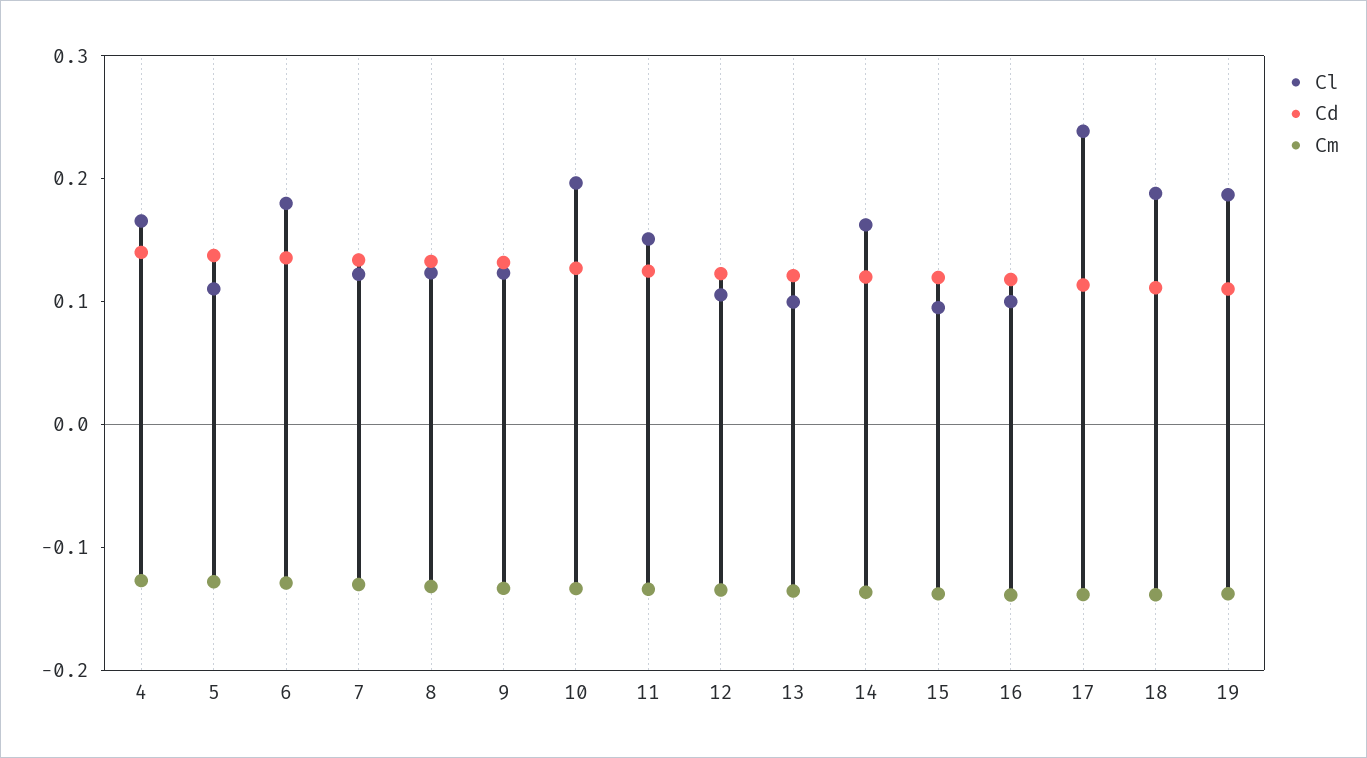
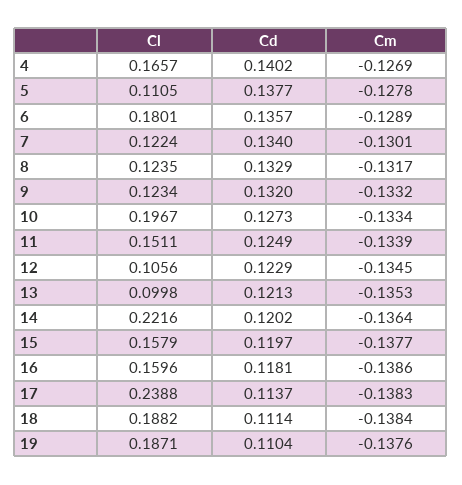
Cl, 14: 0.16 -> 0.2216
Cl, 15: 0.1 -> 0.1579
Cl, 16: 0.1 -> 0.1596

